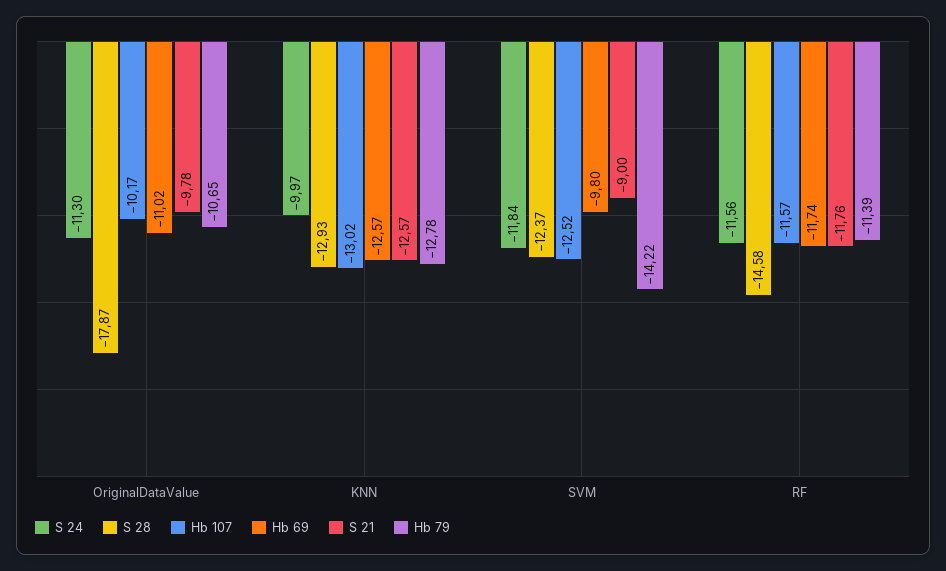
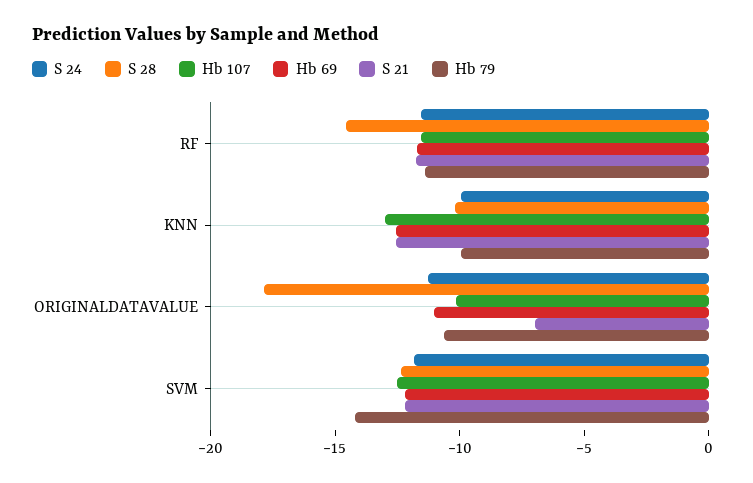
S 21, OriginalDataValue: -9.78 -> -7
S 28, KNN: -12.93 -> -10
Hb 79, KNN: -12.78 -> -10
Hb 69, SVM: -9.8 -> -12
S 21, SVM: -9 -> -12

